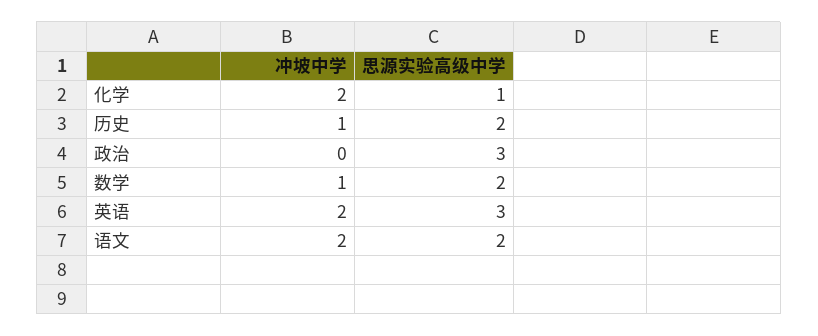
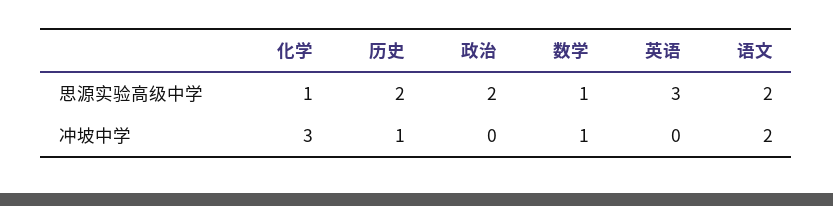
冲坡中学, 化学: 2 -> 3
思源实验高级中学, 政治: 3 -> 2
思源实验高级中学, 数学: 2 -> 1
冲坡中学, 英语: 2 -> 0

